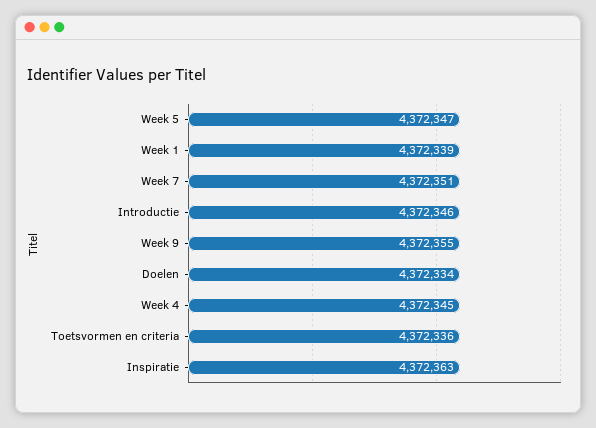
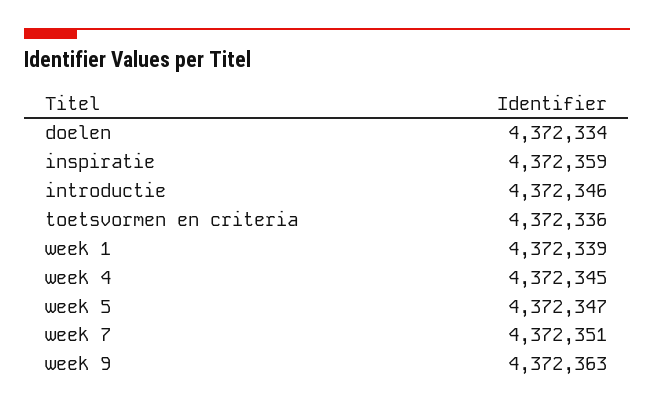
Week 9: 4372355 -> 4372363
Inspiratie: 4372363 -> 4372359

